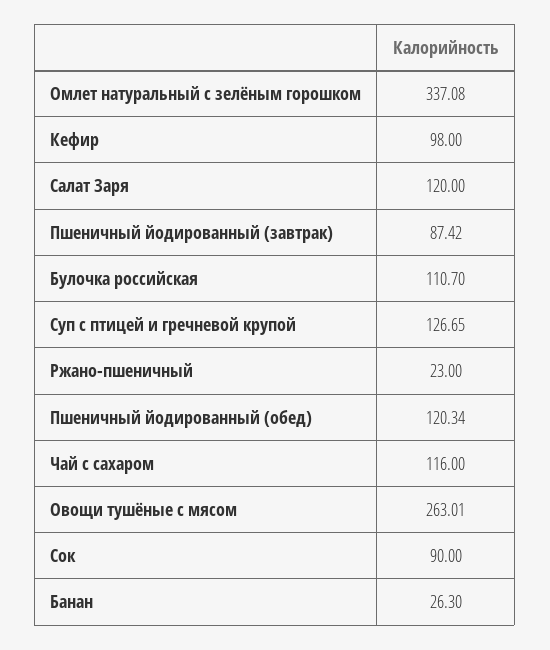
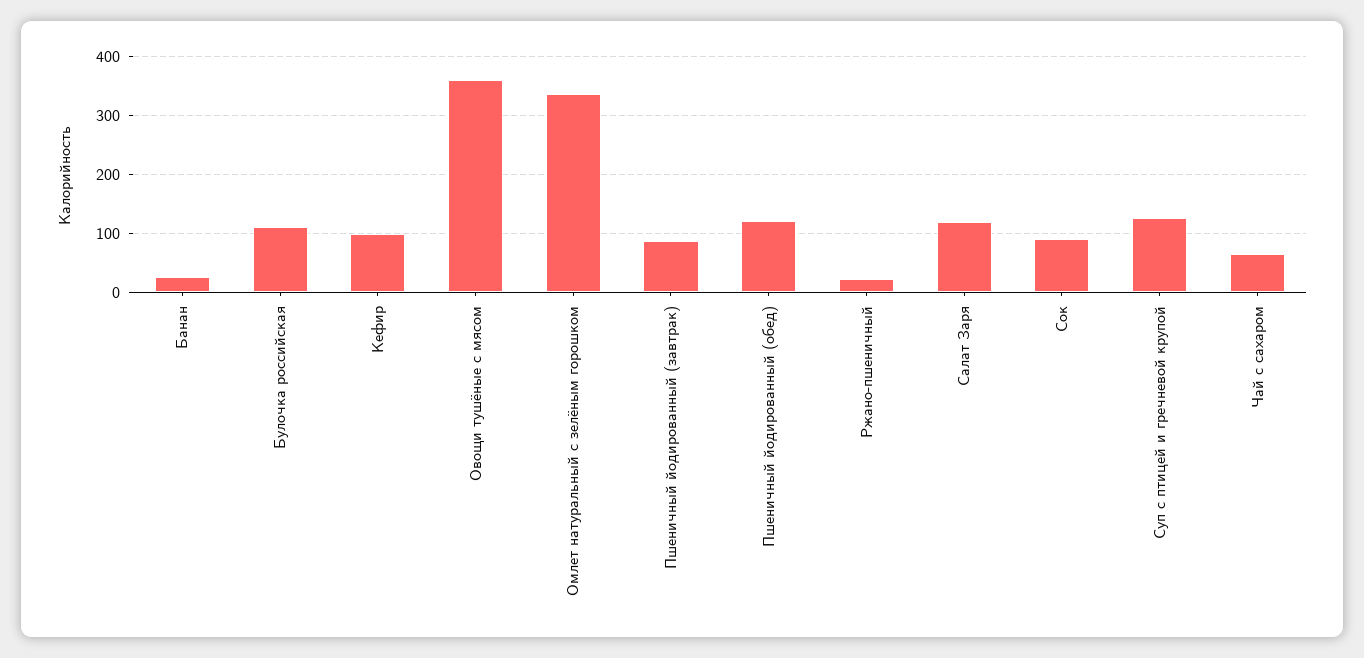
Чай с сахаром: 116 -> 60
Овощи тушёные с мясом: 263.01 -> 360

